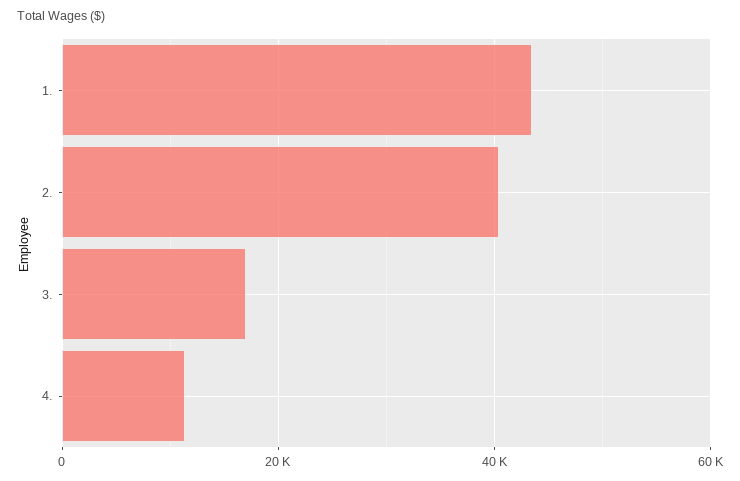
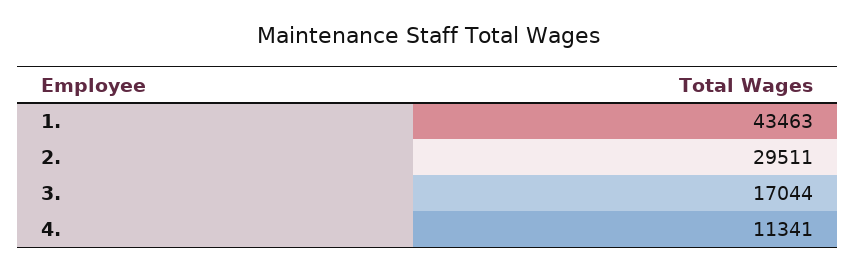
2.: 40000 -> 29511

